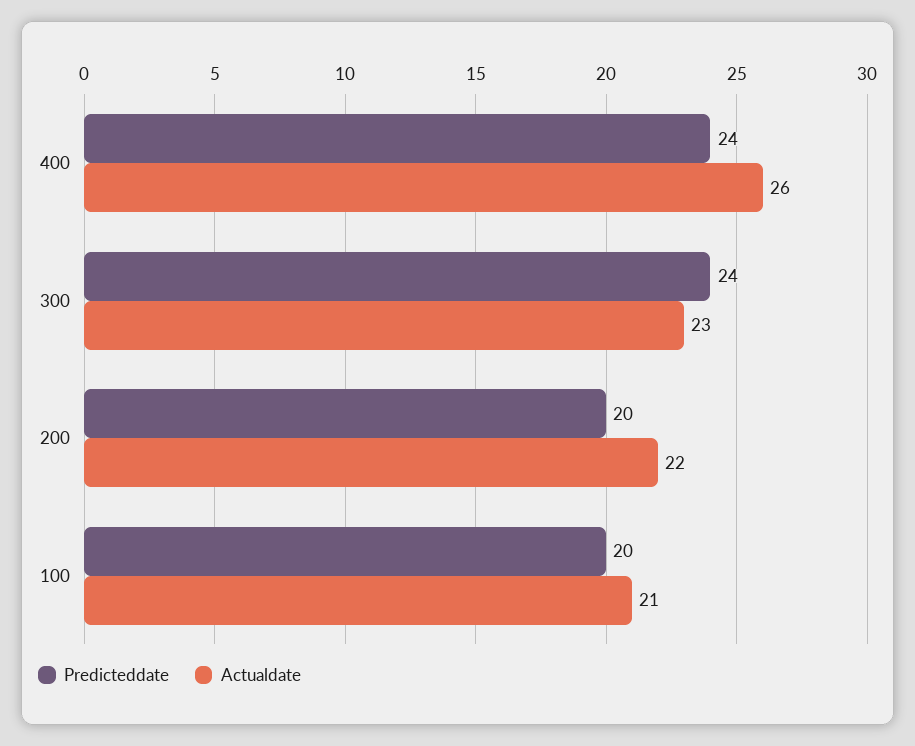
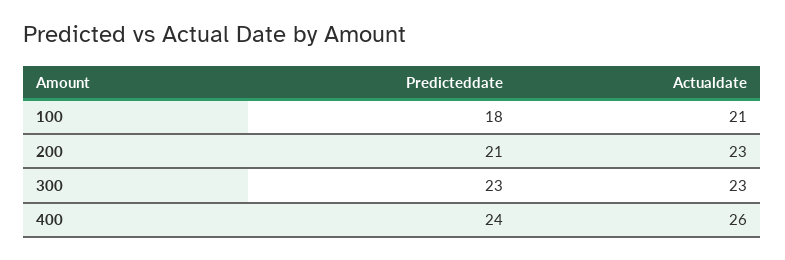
Predicteddate, 300: 24 -> 23
Predicteddate, 200: 20 -> 21
Actualdate, 200: 22 -> 23
Predicteddate, 100: 20 -> 18

